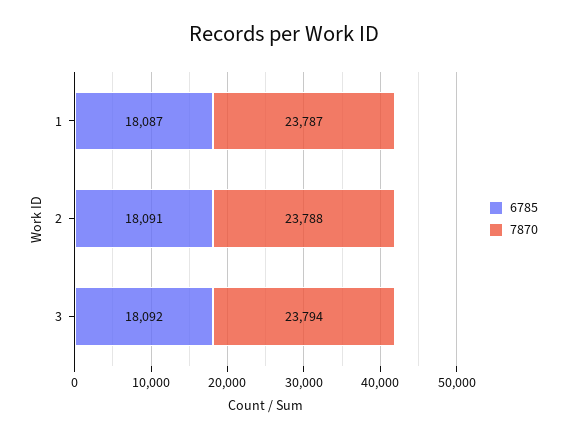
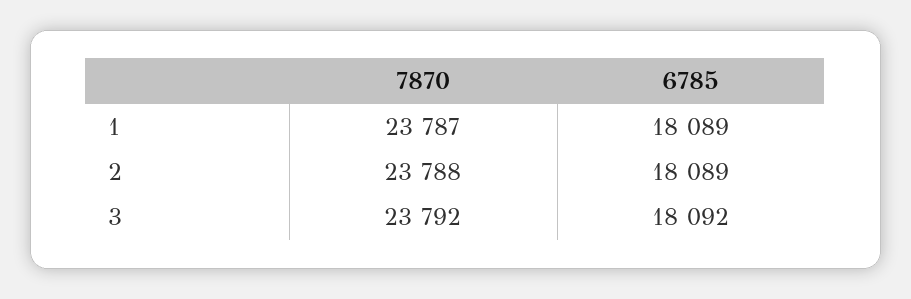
6785, 1: 18087 -> 18089
6785, 2: 18091 -> 18089
7870, 3: 23794 -> 23792

